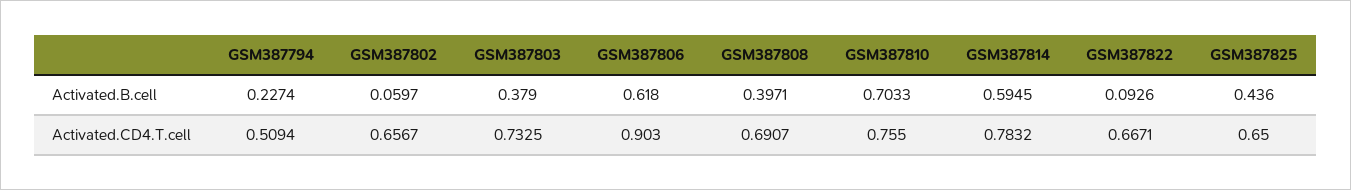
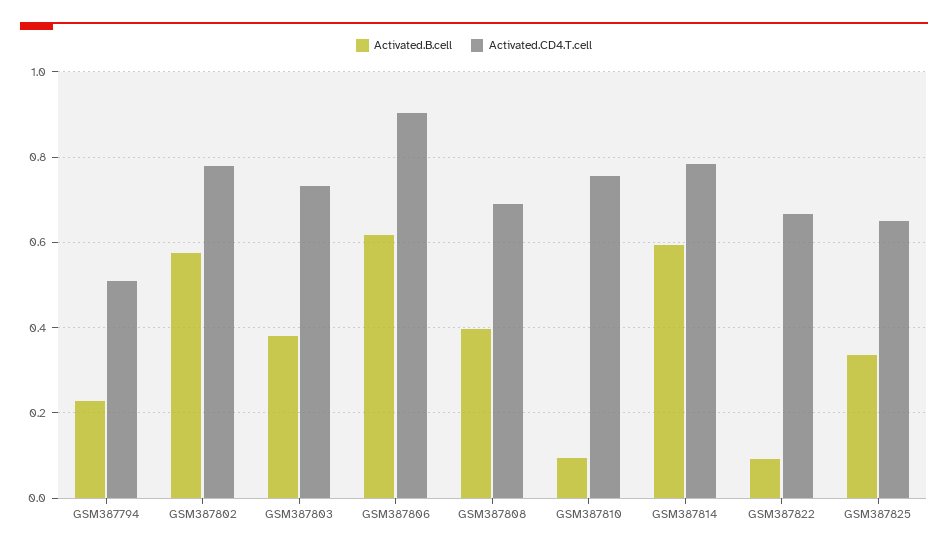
Activated.B.cell, GSM387802: 0.0597 -> 0.58
Activated.B.cell, GSM387810: 0.7033 -> 0.1
Activated.B.cell, GSM387825: 0.436 -> 0.34
Activated.CD4.T.cell, GSM387802: 0.6567 -> 0.78

